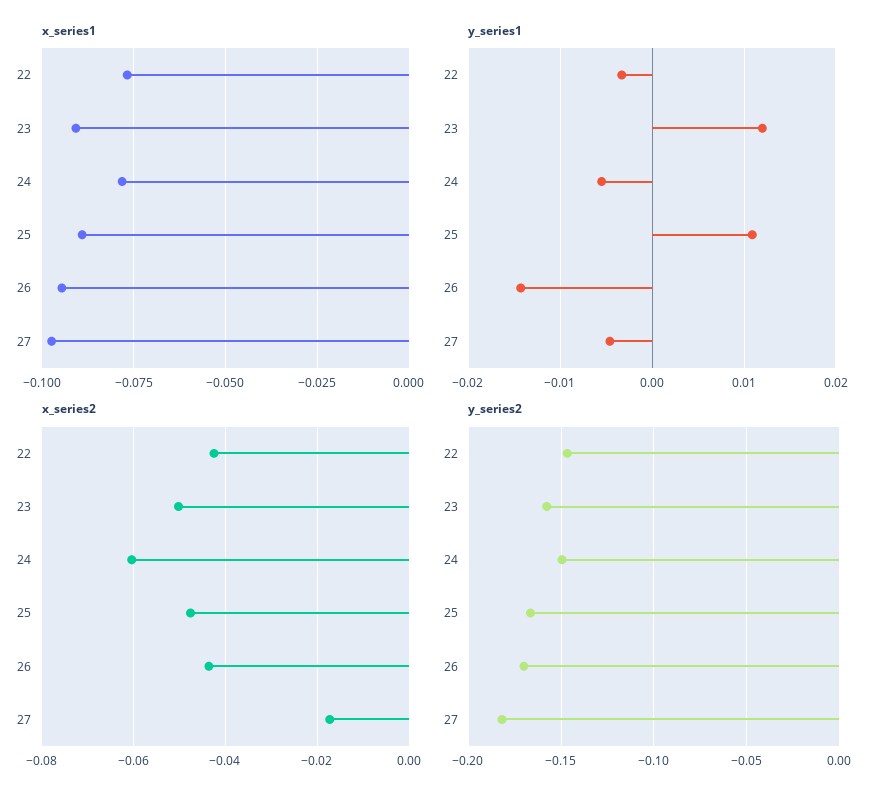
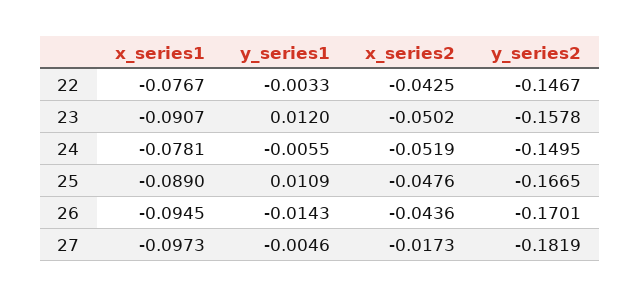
x_series2, 24: -0.06 -> -0.0519

